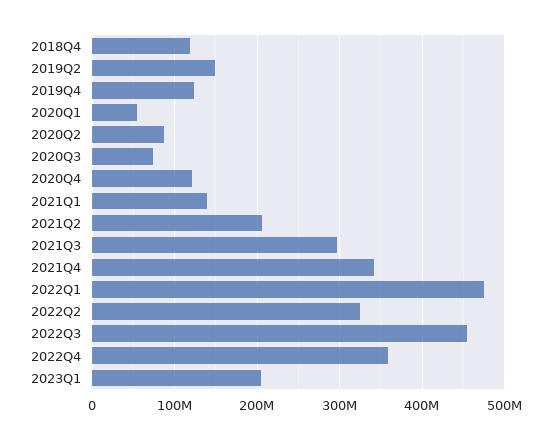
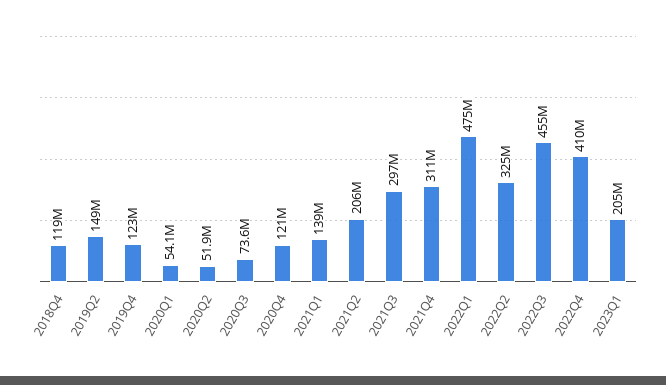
2020Q2: 90000000 -> 51900000
2021Q4: 340000000 -> 311000000
2022Q4: 360000000 -> 410000000

